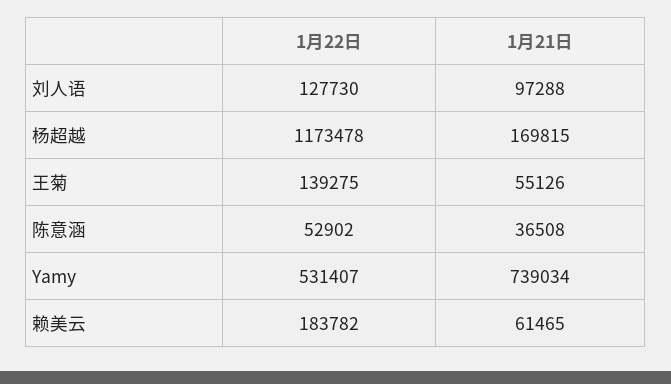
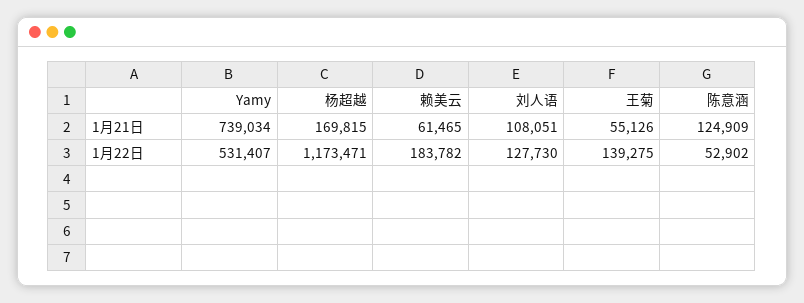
1月21日, 刘人语: 97288 -> 108051
1月22日, 杨超越: 1173478 -> 1173471
1月21日, 陈意涵: 36508 -> 124909

